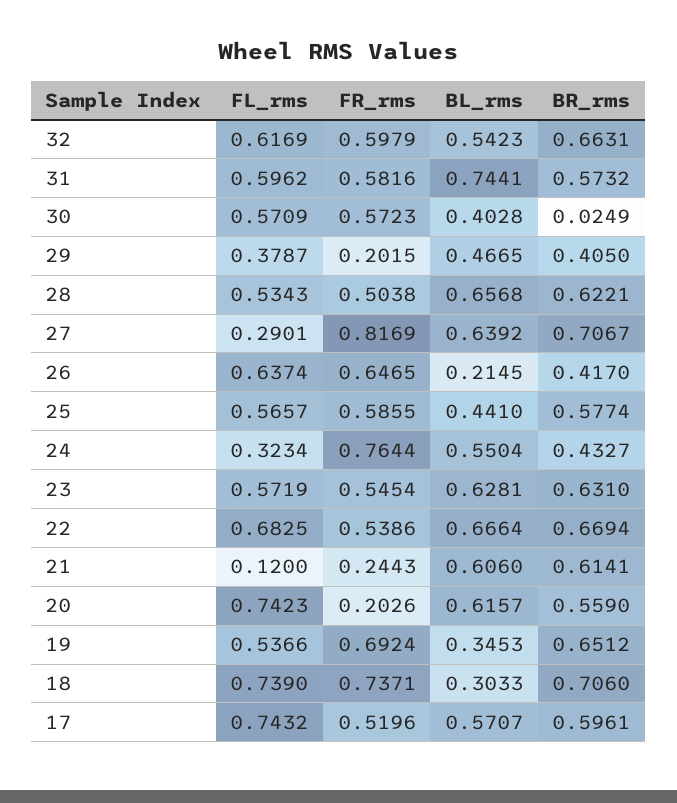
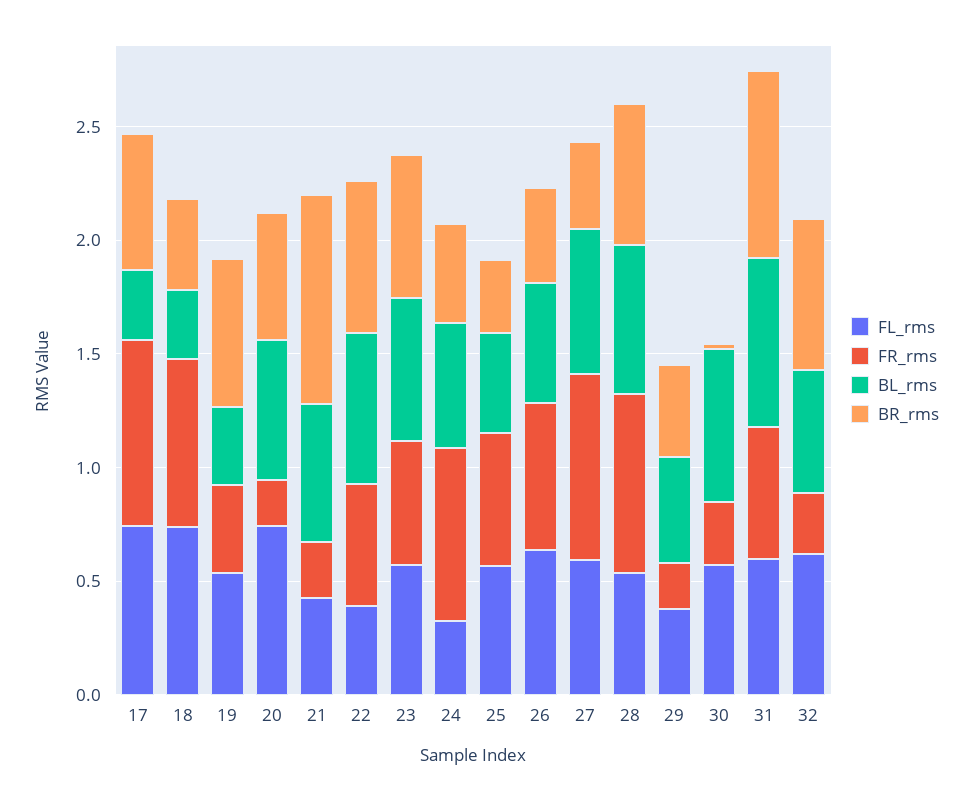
FR_rms, 32: 0.5979 -> 0.3
BR_rms, 31: 0.5732 -> 0.8
FR_rms, 30: 0.5723 -> 0.3
BL_rms, 30: 0.4028 -> 0.7
FR_rms, 28: 0.5038 -> 0.8
FL_rms, 27: 0.2901 -> 0.6
BR_rms, 27: 0.7067 -> 0.4
BL_rms, 26: 0.2145 -> 0.5
BR_rms, 25: 0.5774 -> 0.3
FL_rms, 22: 0.6825 -> 0.4
FL_rms, 21: 0.12 -> 0.4
BR_rms, 21: 0.6141 -> 0.9
FR_rms, 19: 0.6924 -> 0.4
BR_rms, 18: 0.706 -> 0.4
FR_rms, 17: 0.5196 -> 0.8
BL_rms, 17: 0.5707 -> 0.3

